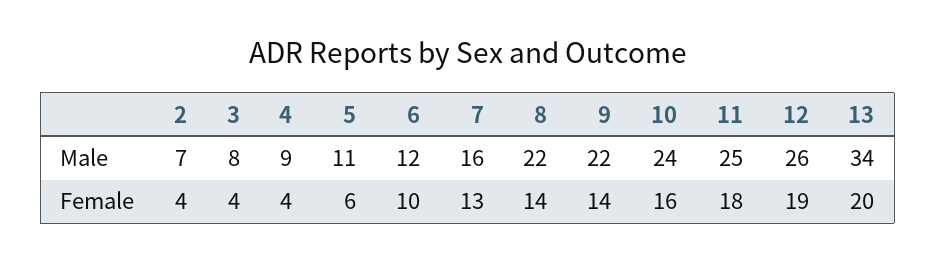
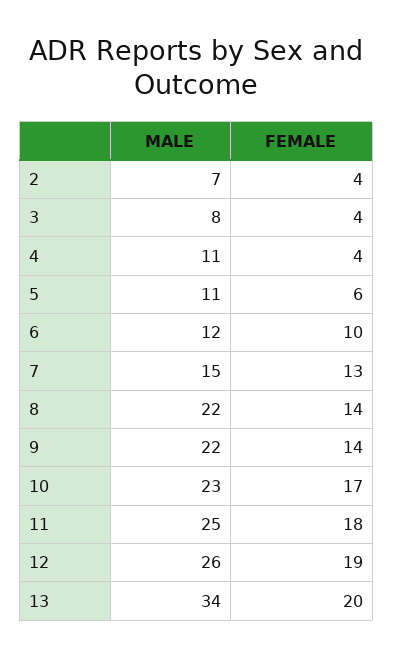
4, Male: 9 -> 11
7, Male: 16 -> 15
10, Male: 24 -> 23
10, Female: 16 -> 17

